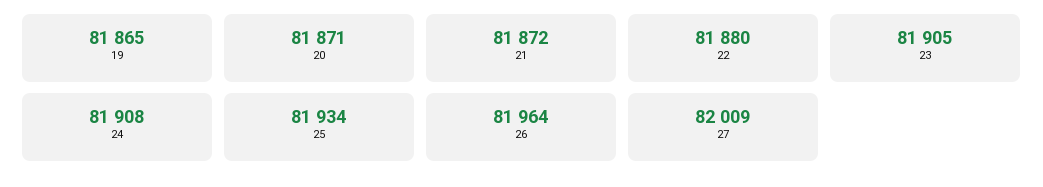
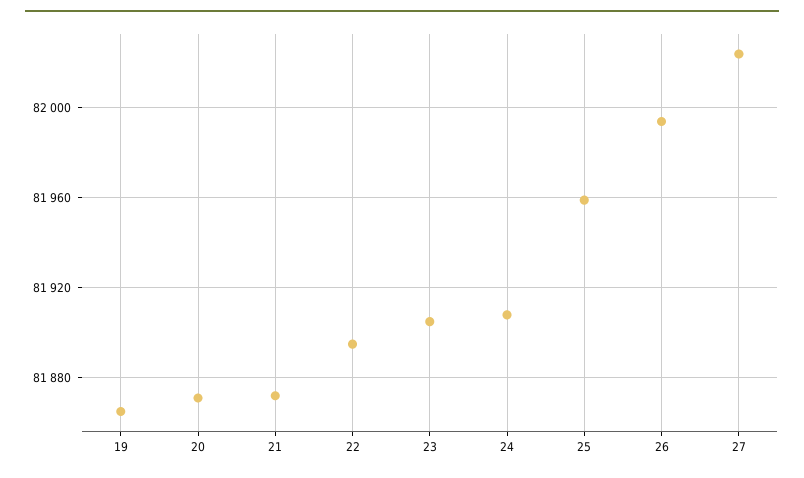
22: 81880 -> 81895
25: 81934 -> 81960
26: 81964 -> 81995
27: 82009 -> 82025

